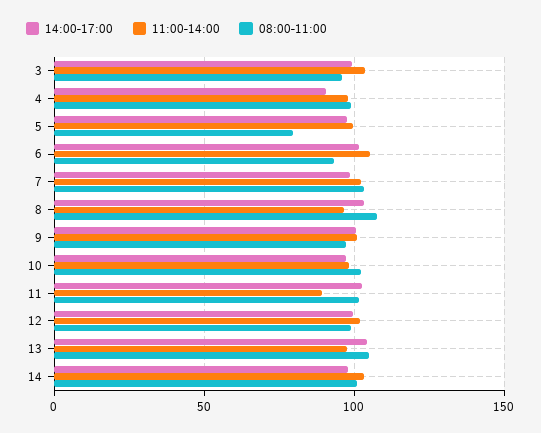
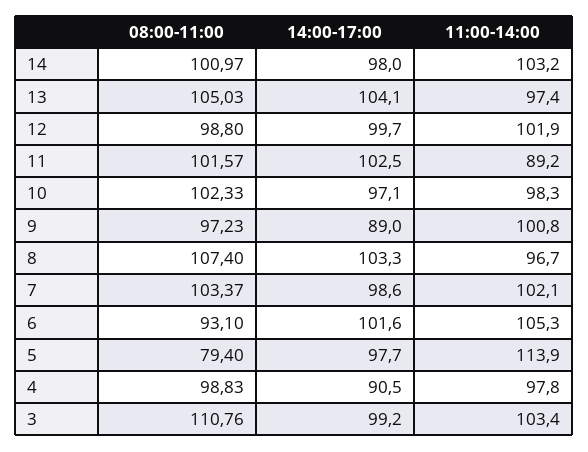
08:00-11:00, 3: 95 -> 110.76
11:00-14:00, 5: 100 -> 113.9
14:00-17:00, 9: 100 -> 89

